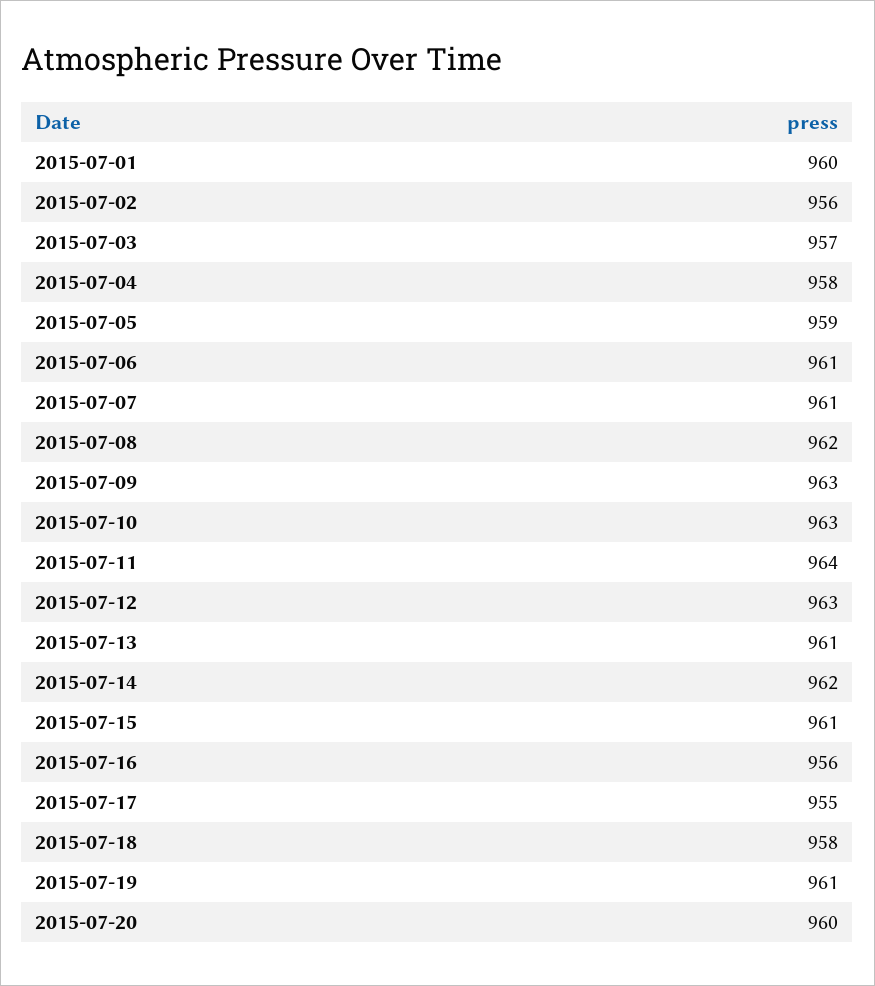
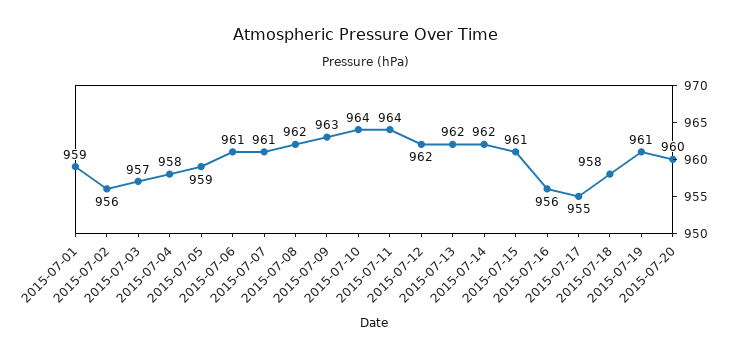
2015-07-01: 960 -> 959
2015-07-10: 963 -> 964
2015-07-12: 963 -> 962
2015-07-13: 961 -> 962

